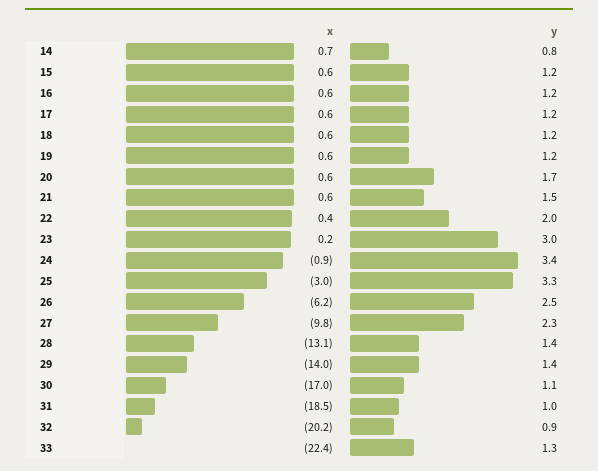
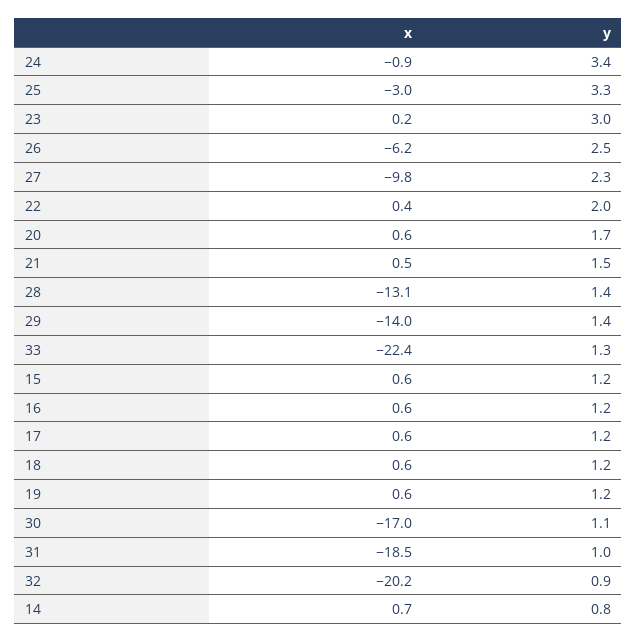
x, 21: 0.6 -> 0.5

